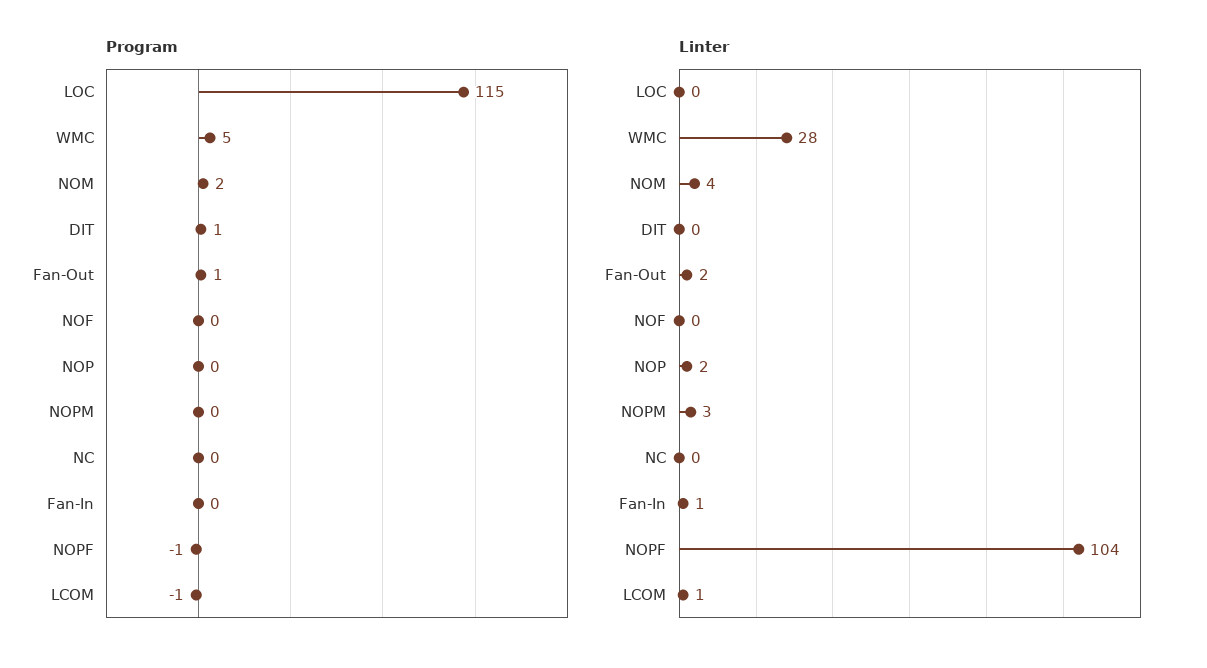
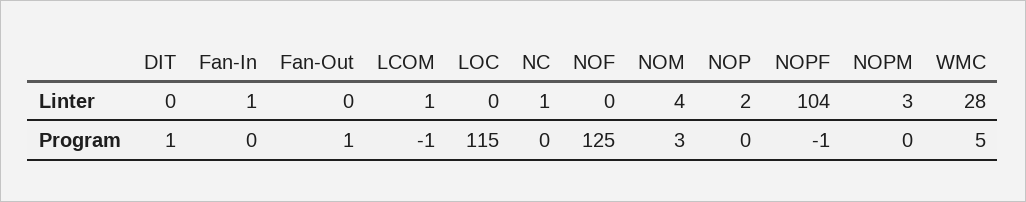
Program, NOM: 2 -> 3
Program, NOF: 0 -> 125
Linter, Fan-Out: 2 -> 0
Linter, NC: 0 -> 1

